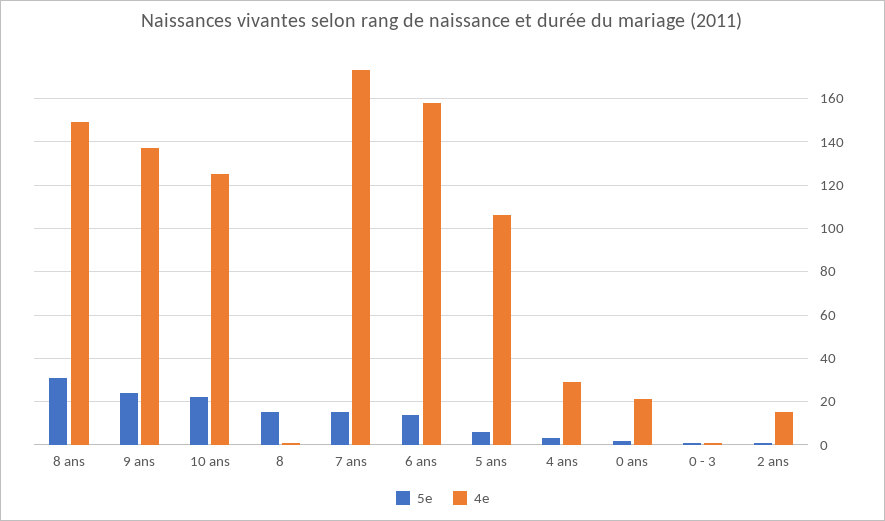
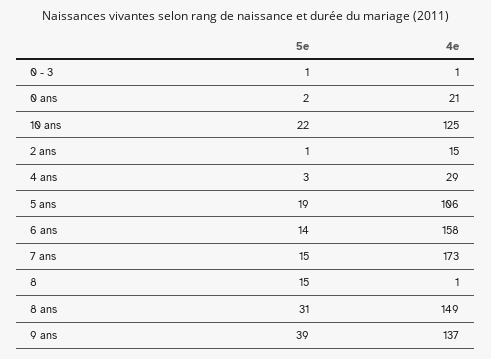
5e, 9 ans: 25 -> 39
5e, 5 ans: 5 -> 19

